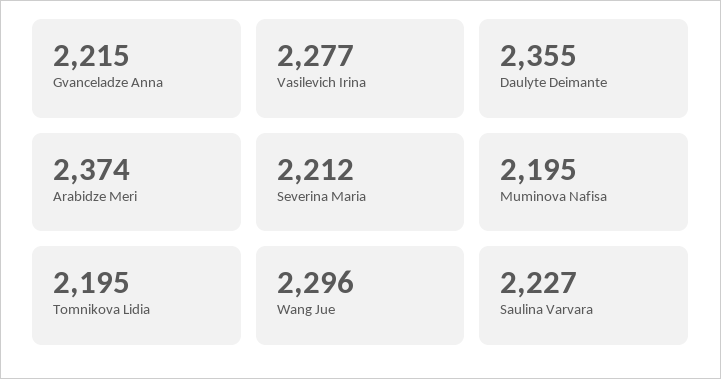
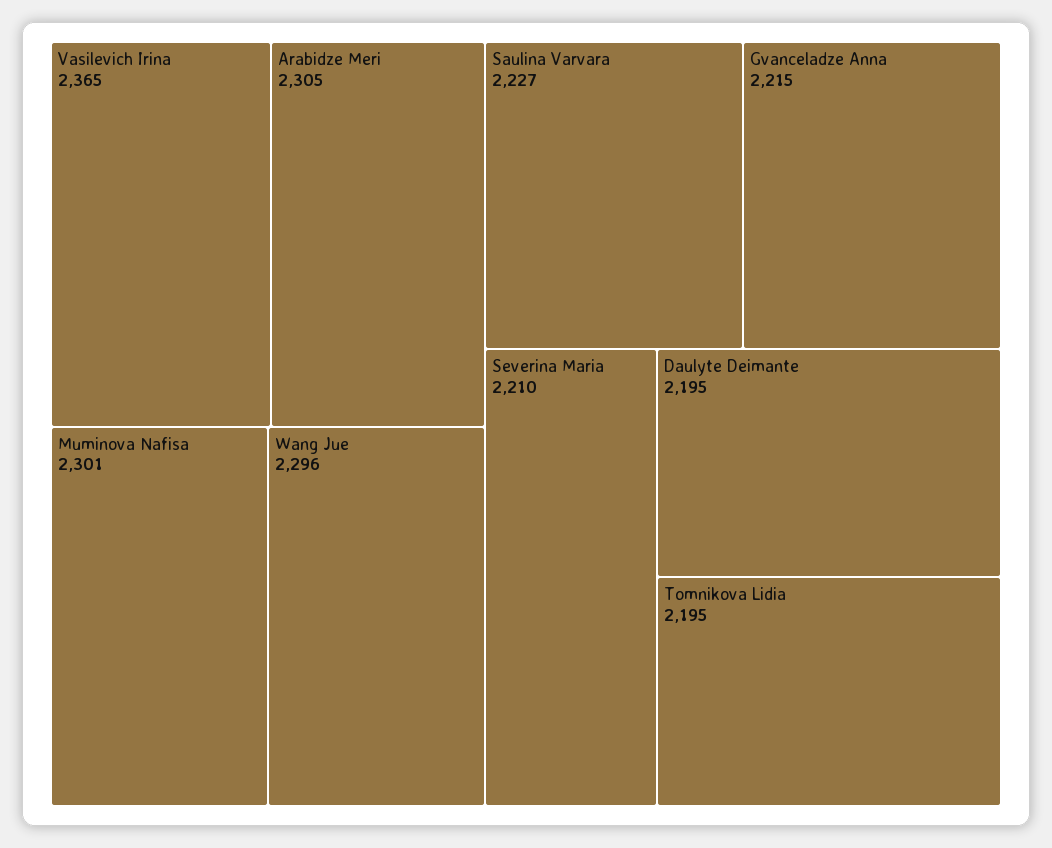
Vasilevich Irina: 2277 -> 2365
Daulyte Deimante: 2355 -> 2195
Arabidze Meri: 2374 -> 2305
Severina Maria: 2212 -> 2210
Muminova Nafisa: 2195 -> 2301

